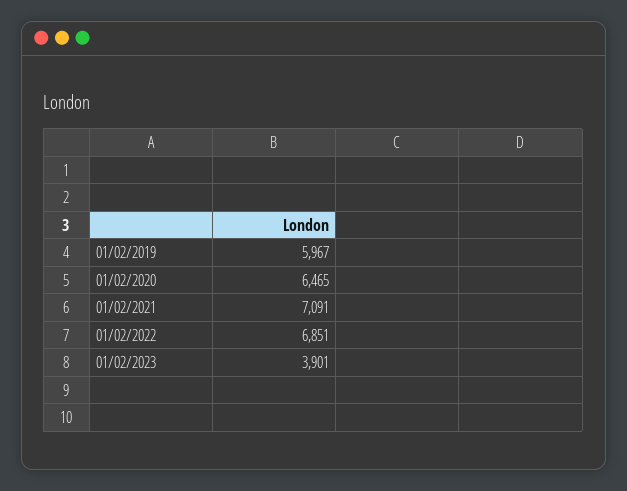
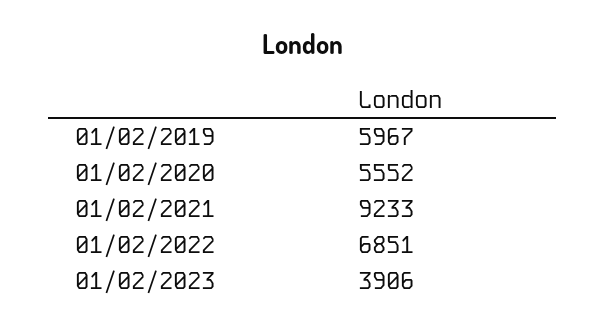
01/02/2020: 6465 -> 5552
01/02/2021: 7091 -> 9233
01/02/2023: 3901 -> 3906

